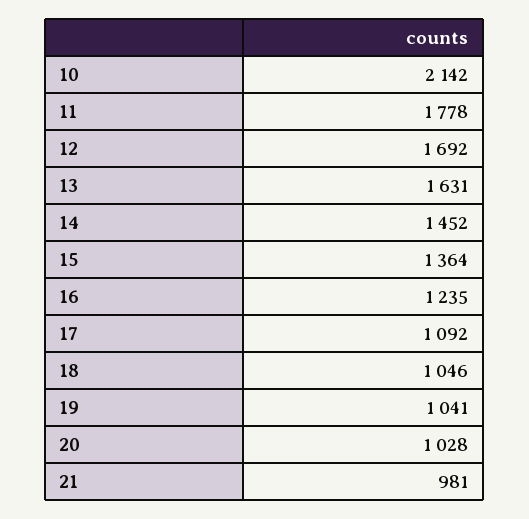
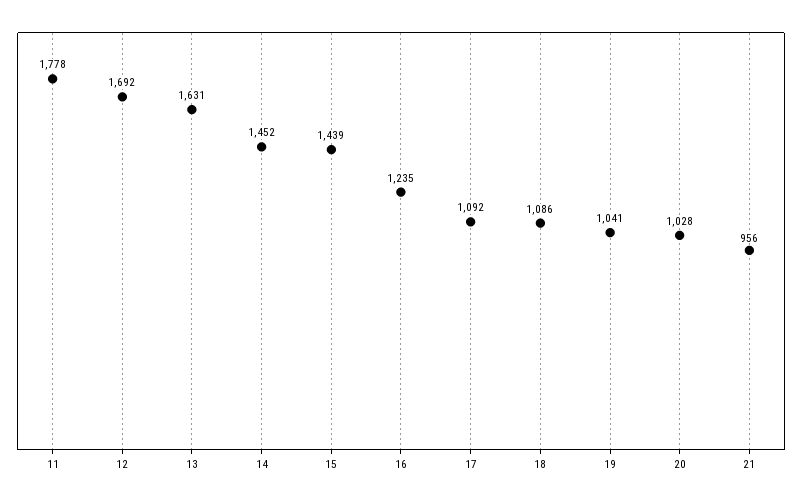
10: 2142 -> none
15: 1364 -> 1439
18: 1046 -> 1086
21: 981 -> 956

